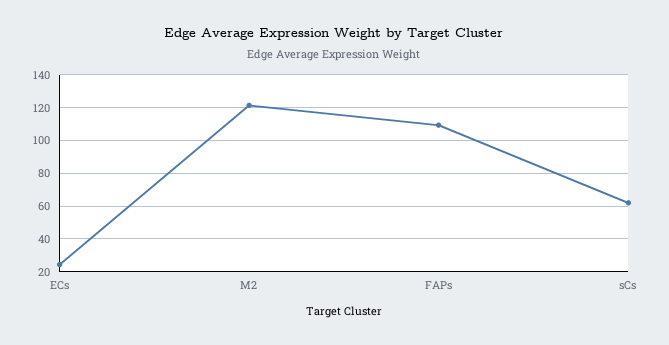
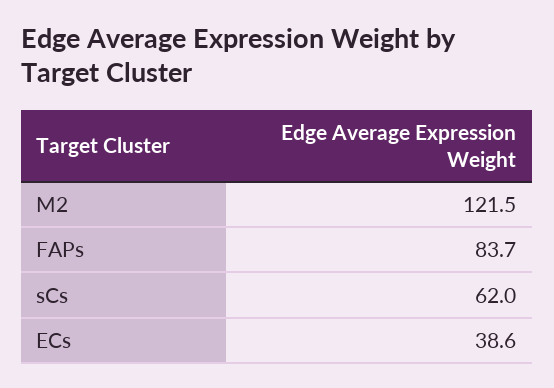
ECs: 25 -> 38.6
FAPs: 110 -> 83.7

